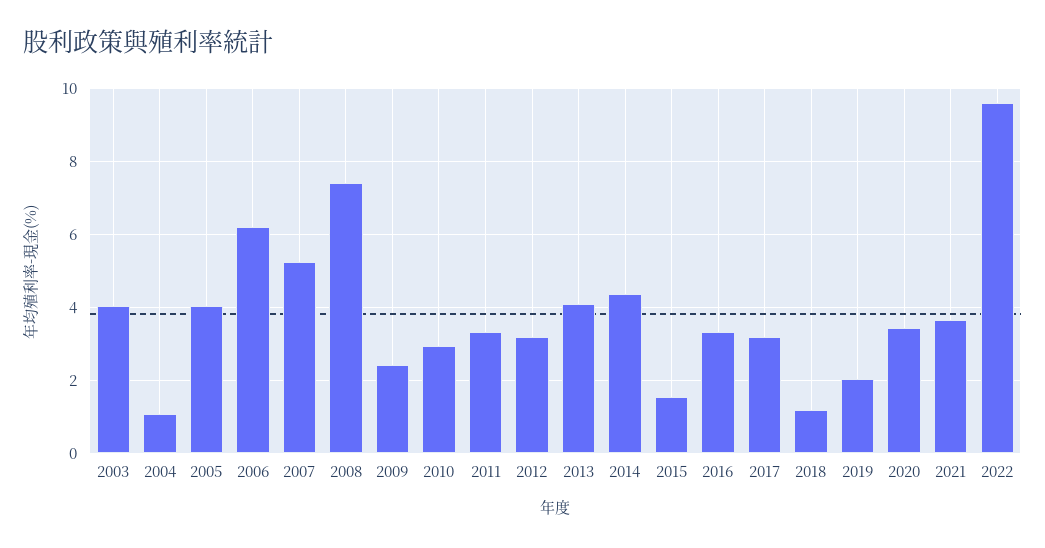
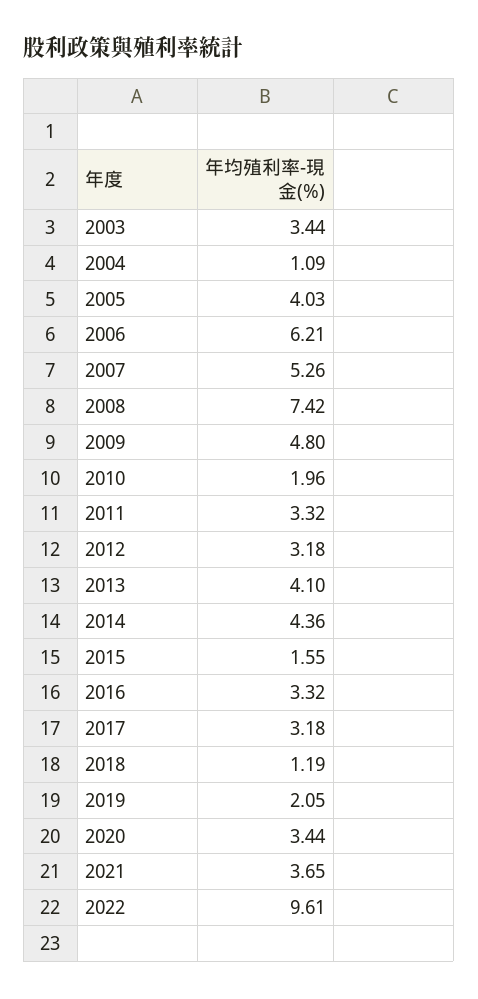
2003: 4 -> 3.44
2009: 2.4 -> 4.8
2010: 3 -> 1.96

